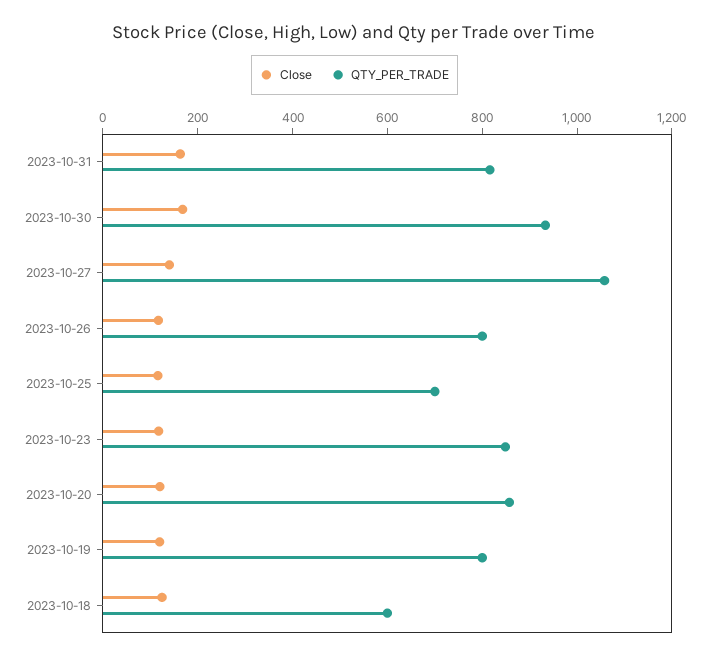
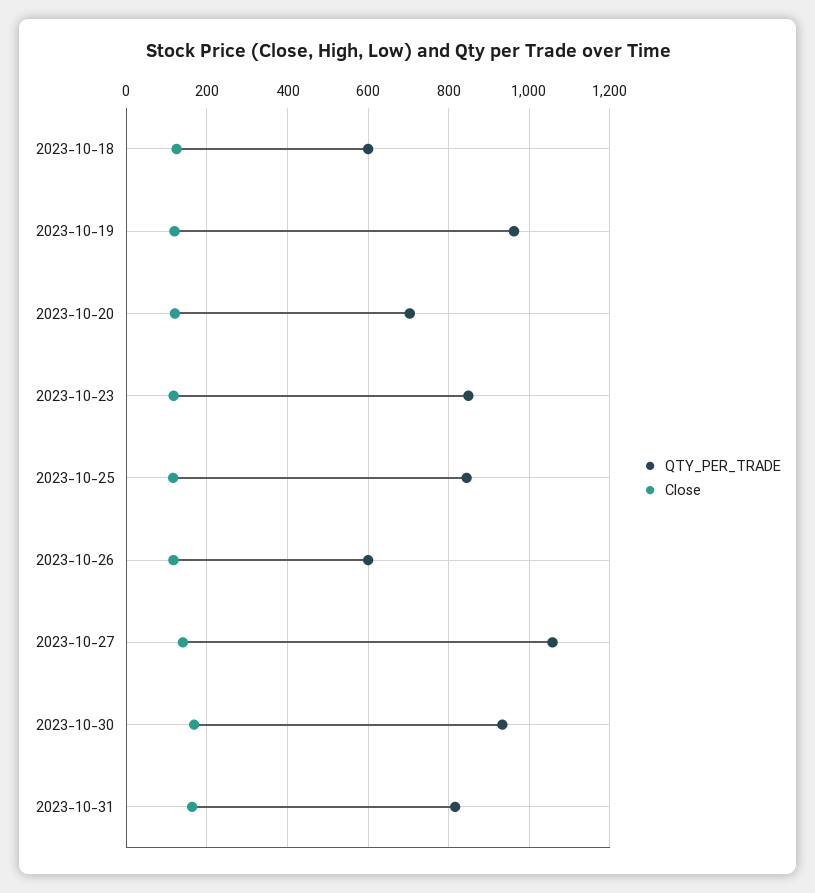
QTY_PER_TRADE, 2023-10-26: 800 -> 600
QTY_PER_TRADE, 2023-10-25: 700 -> 840
QTY_PER_TRADE, 2023-10-20: 850 -> 700
QTY_PER_TRADE, 2023-10-19: 800 -> 960

